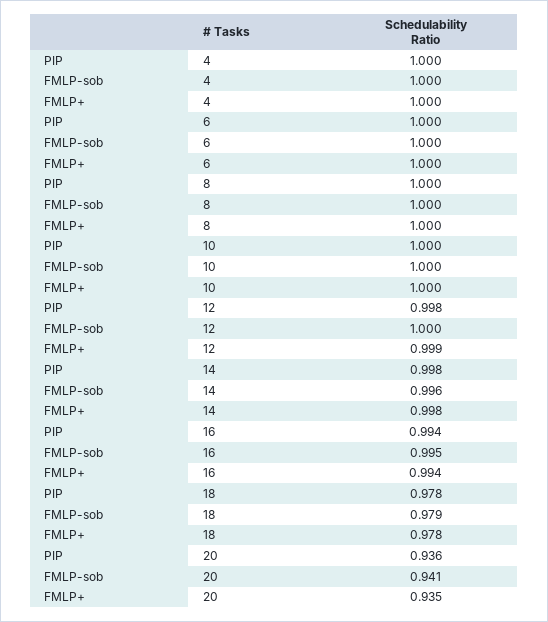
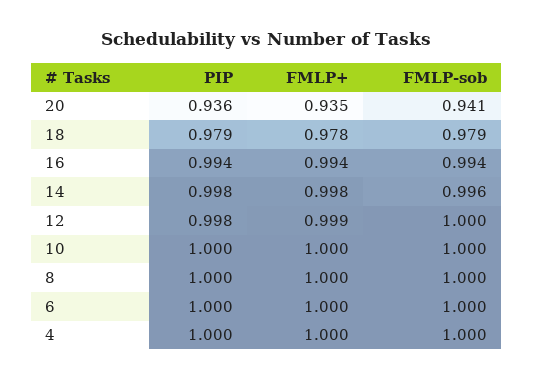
FMLP-sob, 16: 0.995 -> 0.994
PIP, 18: 0.978 -> 0.979

